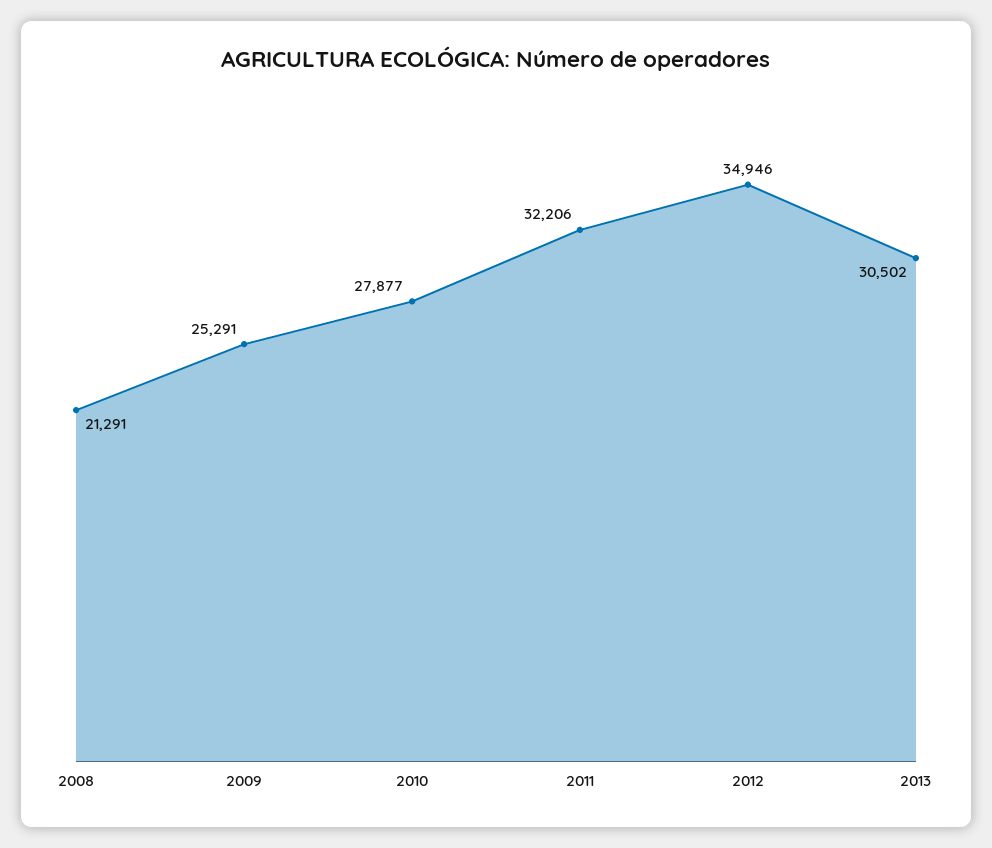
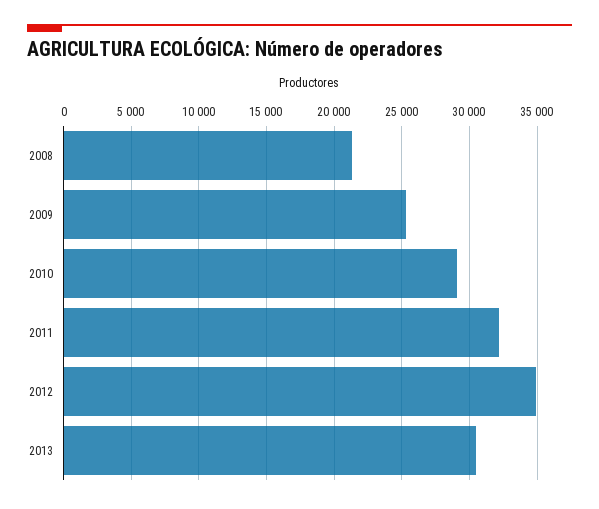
2010: 27877 -> 29000

